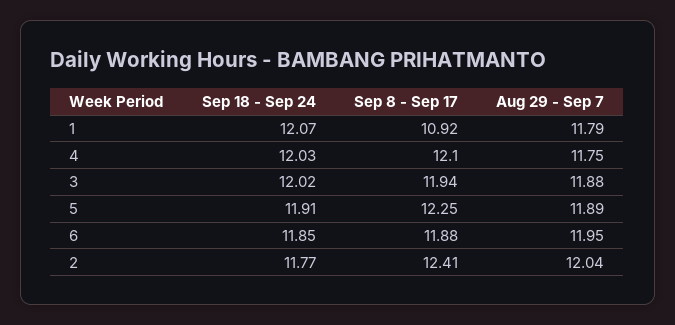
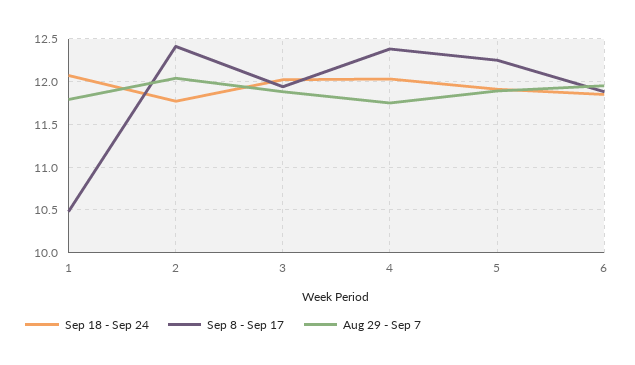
Sep 8 - Sep 17, 1: 10.92 -> 10.5
Sep 8 - Sep 17, 4: 12.1 -> 12.4

